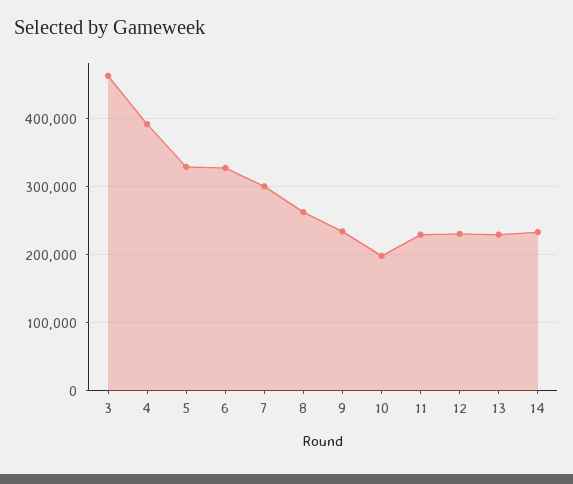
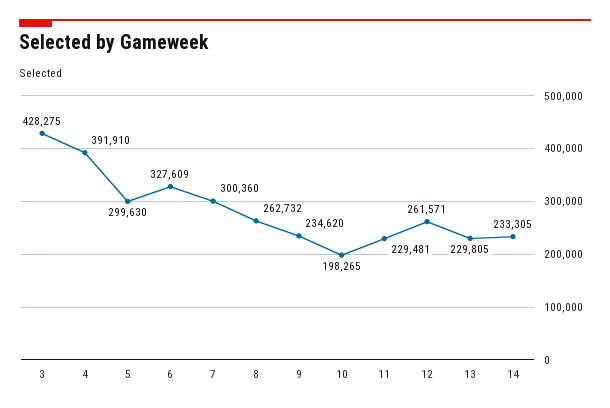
3: 460000 -> 428275
5: 330000 -> 299630
12: 230000 -> 261571

